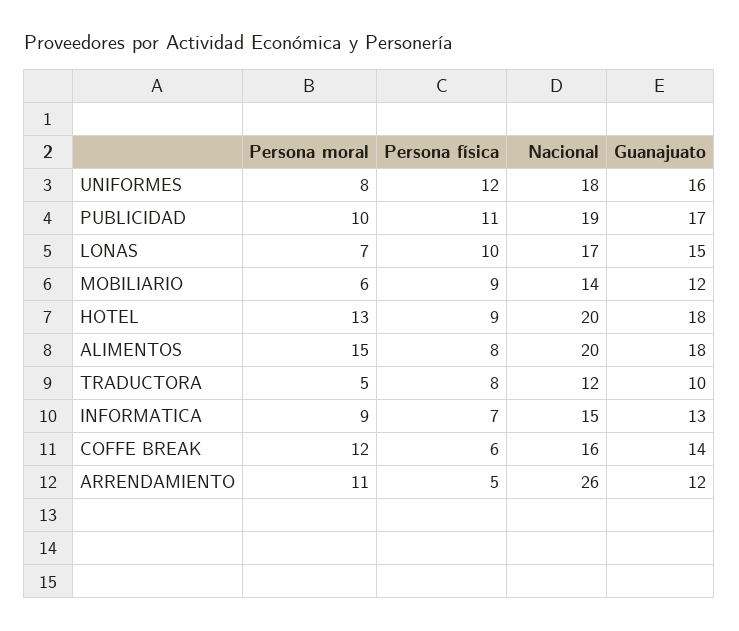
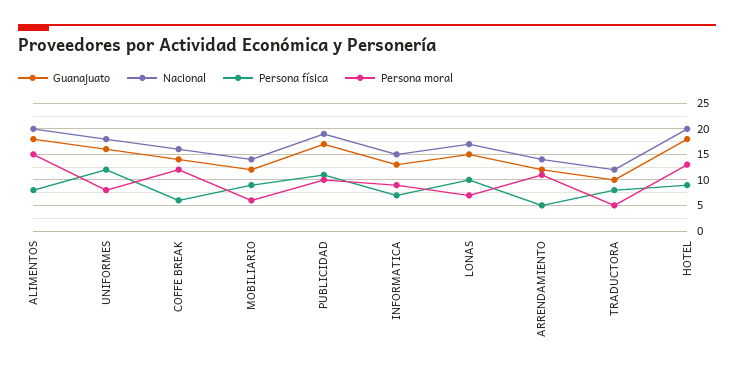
Nacional, ARRENDAMIENTO: 26 -> 15

